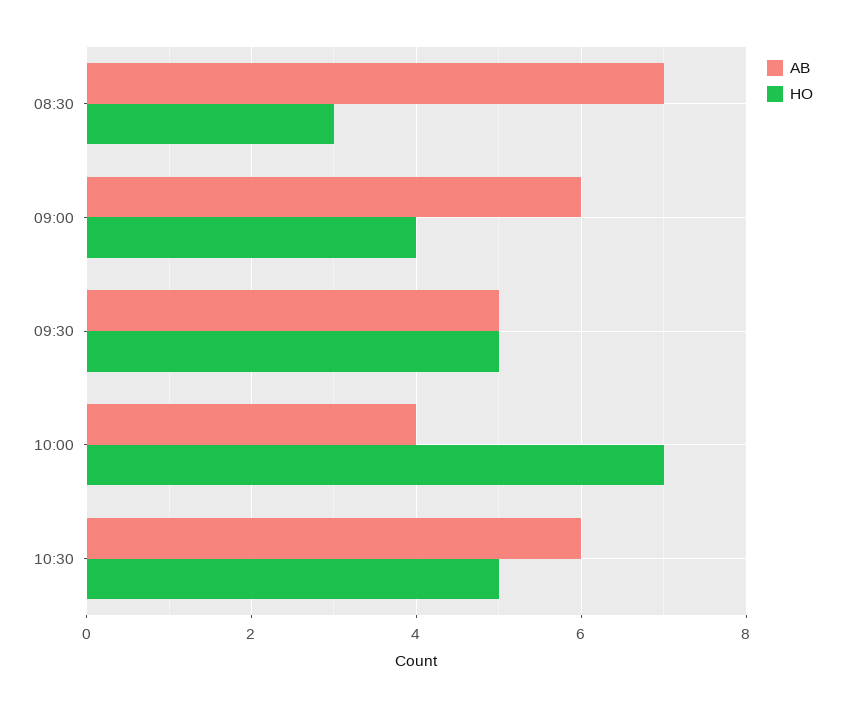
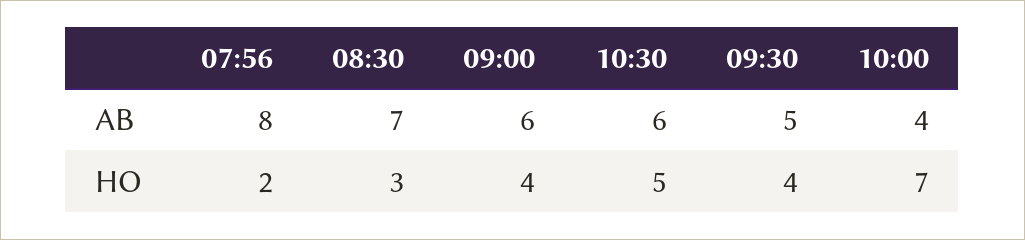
HO, 09:30: 5 -> 4
AB, 07:56: none -> 8
HO, 07:56: none -> 2

